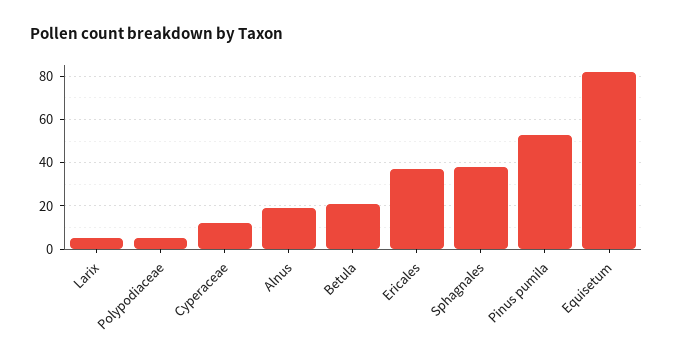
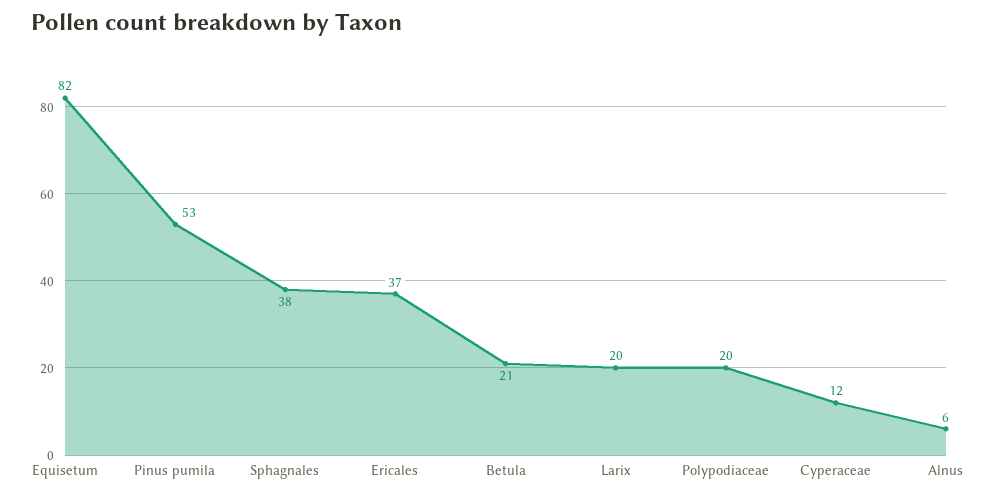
Larix: 5 -> 20
Polypodiaceae: 5 -> 20
Alnus: 20 -> 6

